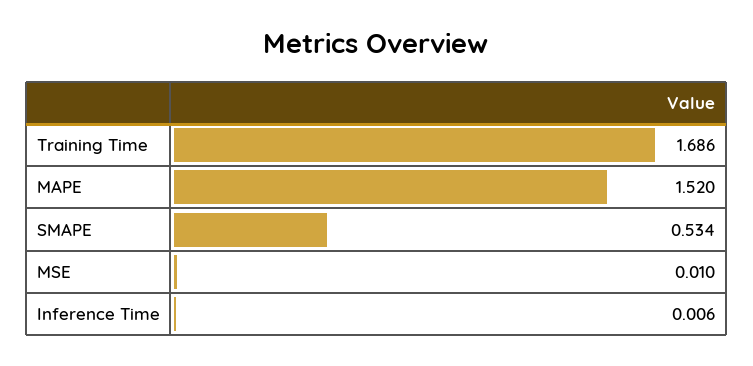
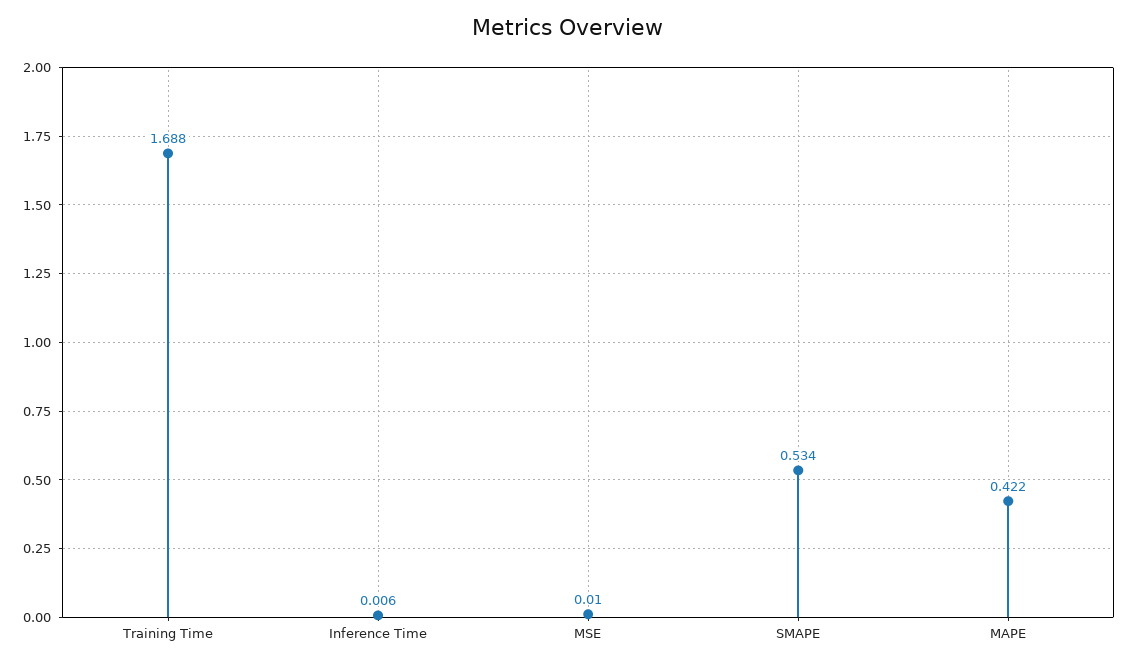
Training Time: 1.686 -> 1.688
MAPE: 1.52 -> 0.422

